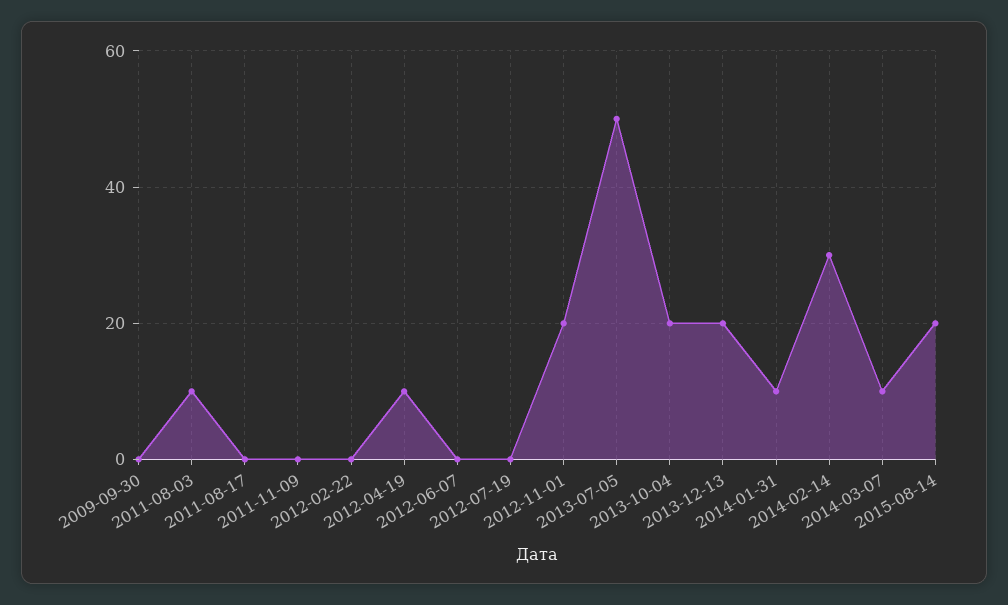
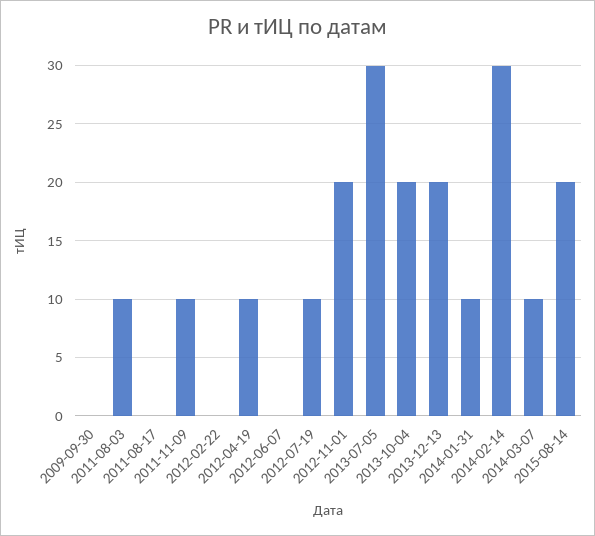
2011-11-09: 0 -> 10
2012-07-19: 0 -> 10
2013-07-05: 50 -> 30

